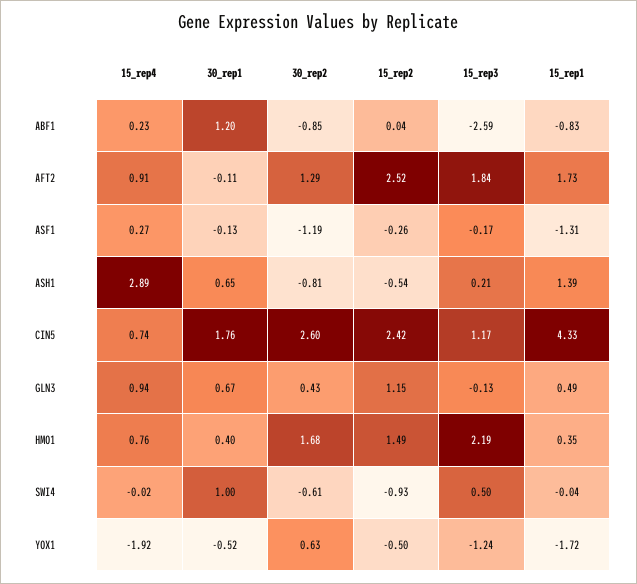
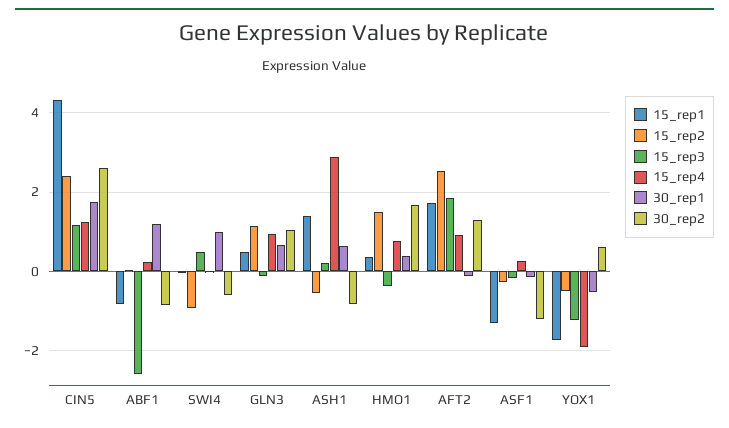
15_rep4, CIN5: 0.74 -> 1.2
30_rep2, GLN3: 0.43 -> 1
15_rep3, HMO1: 2.19 -> -0.4

